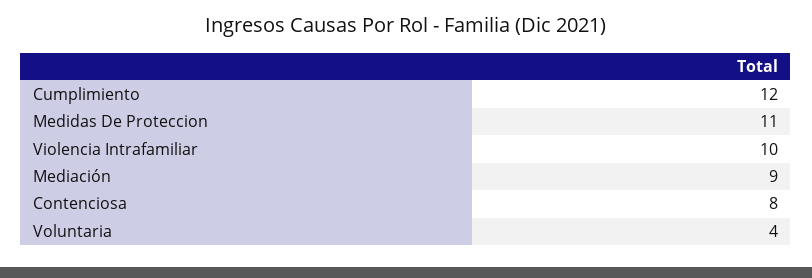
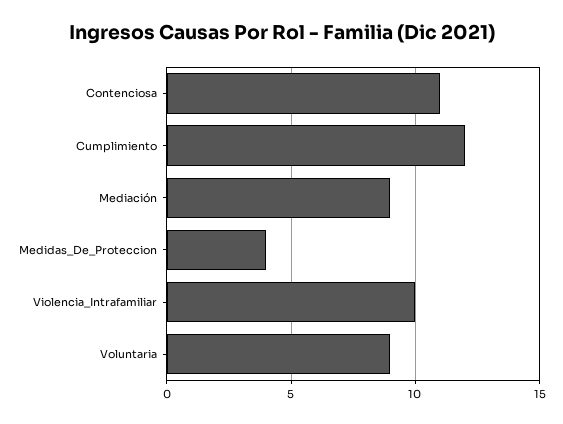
Medidas De Proteccion: 11 -> 4
Contenciosa: 8 -> 11
Voluntaria: 4 -> 9

